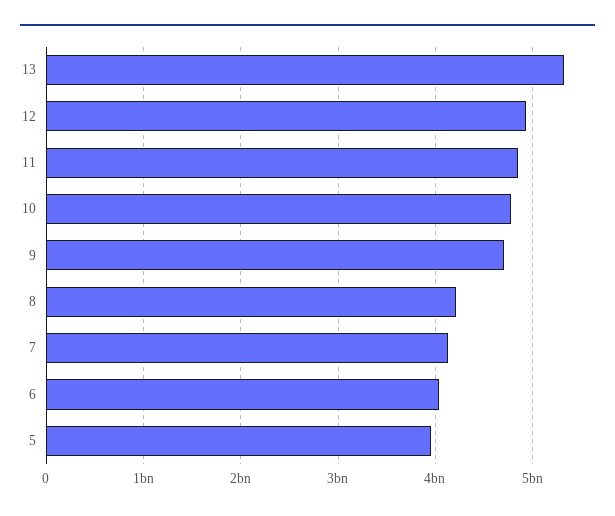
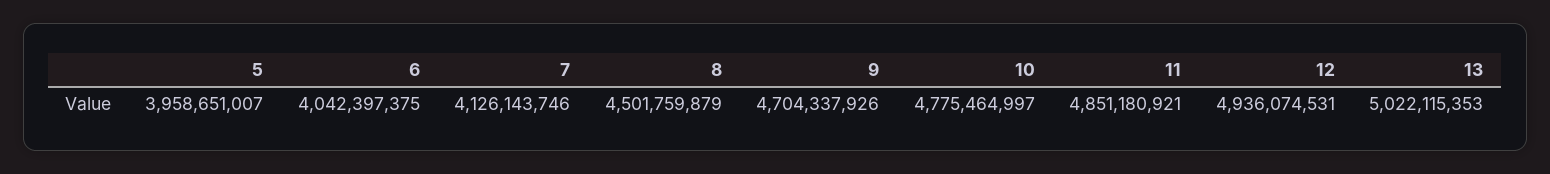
13: 5300000000 -> 5022115353
8: 4200000000 -> 4501759879

